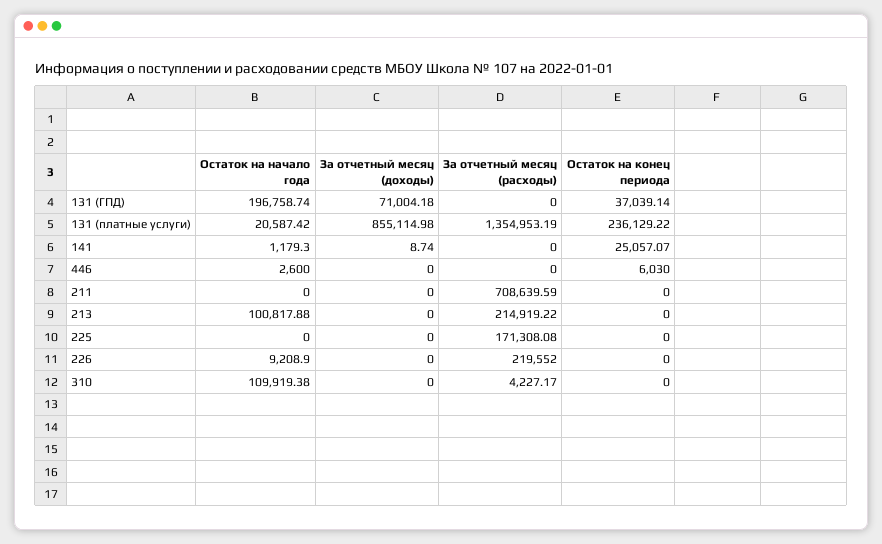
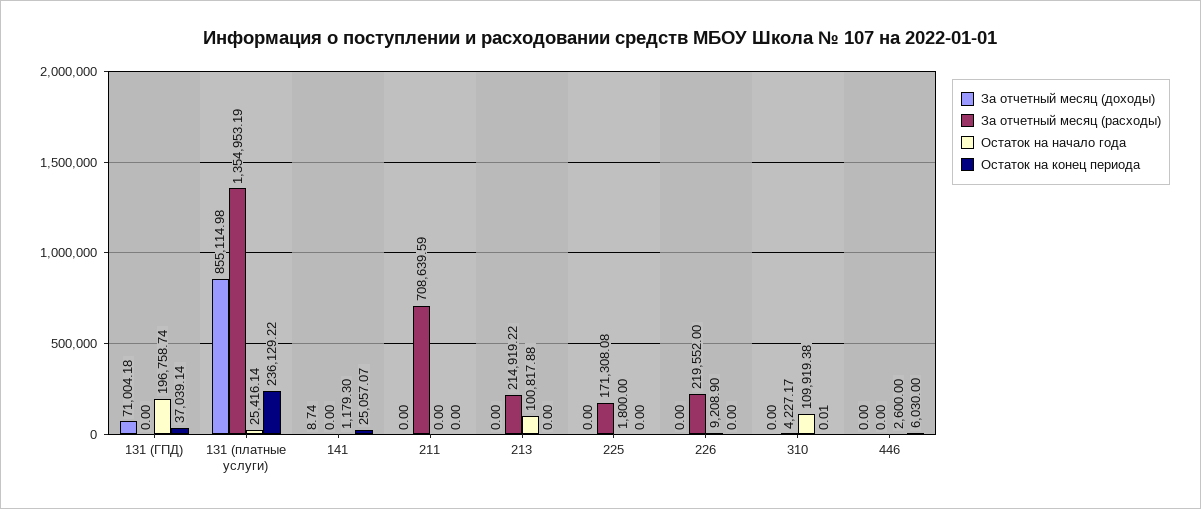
Остаток на начало года, 131 (платные услуги): 20587.42 -> 25416.14
Остаток на начало года, 225: 0 -> 1800
Остаток на конец периода, 310: 0 -> 0.01

